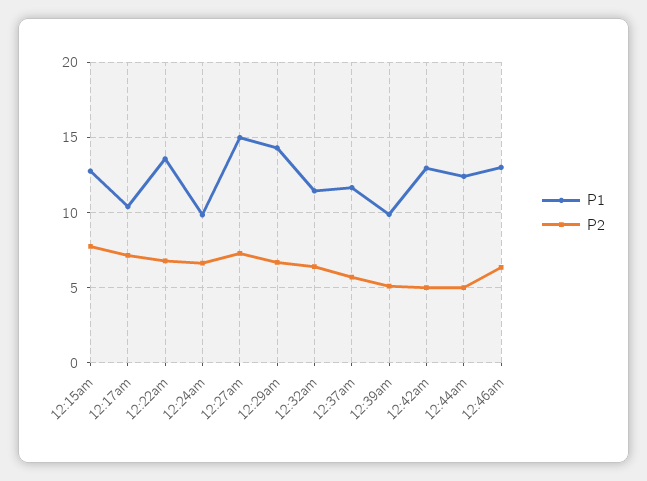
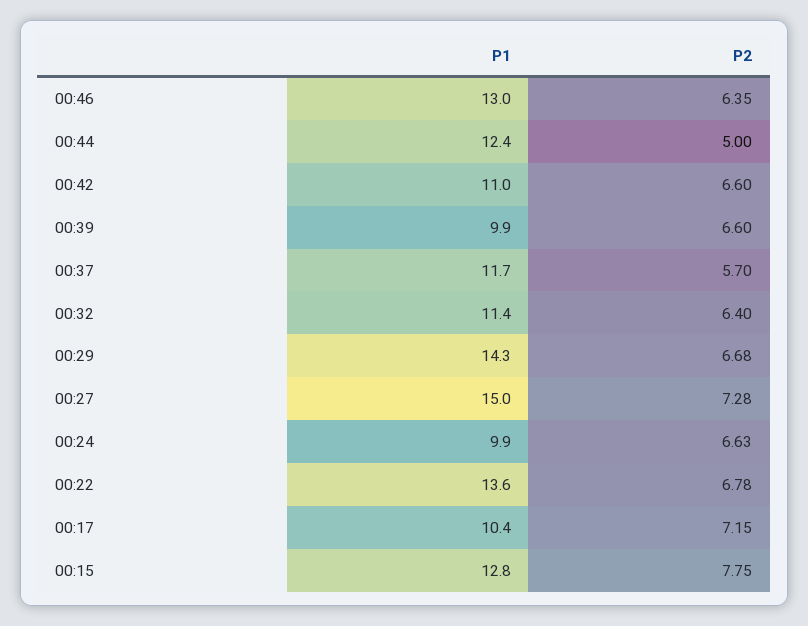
P2, 12:39am: 5 -> 6.6
P1, 12:42am: 13 -> 11
P2, 12:42am: 5 -> 6.6

